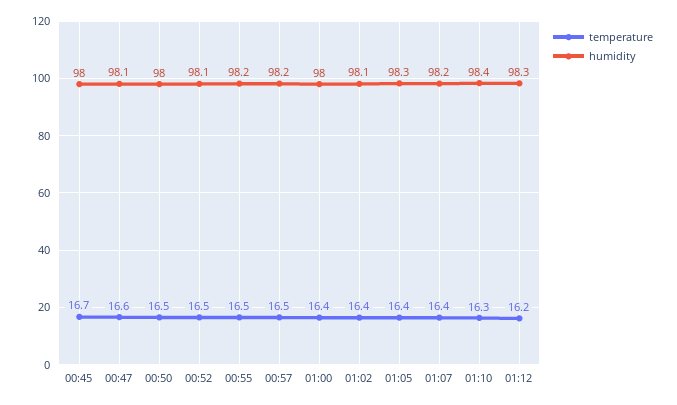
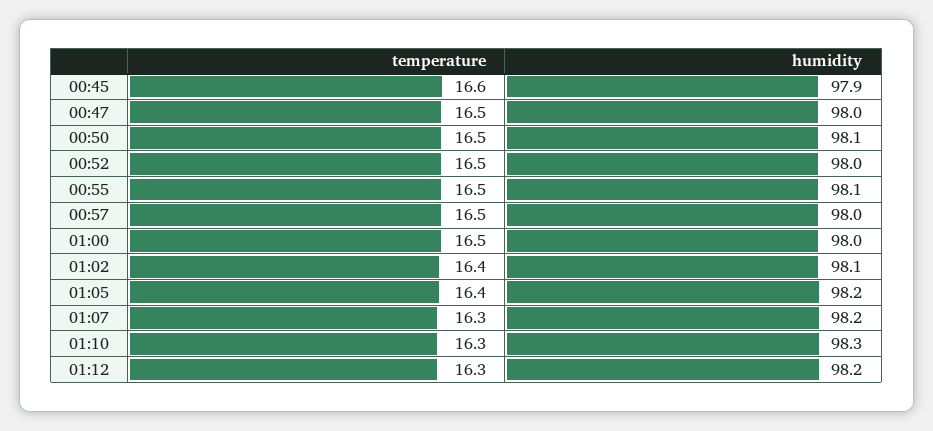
temperature, 00:45: 16.7 -> 16.6
humidity, 00:45: 98 -> 97.9
temperature, 00:47: 16.6 -> 16.5
humidity, 00:47: 98.1 -> 98
humidity, 00:50: 98 -> 98.1
humidity, 00:52: 98.1 -> 98
humidity, 00:55: 98.2 -> 98.1
humidity, 00:57: 98.2 -> 98
temperature, 01:00: 16.4 -> 16.5
humidity, 01:05: 98.3 -> 98.2
temperature, 01:07: 16.4 -> 16.3
humidity, 01:10: 98.4 -> 98.3
temperature, 01:12: 16.2 -> 16.3
humidity, 01:12: 98.3 -> 98.2

